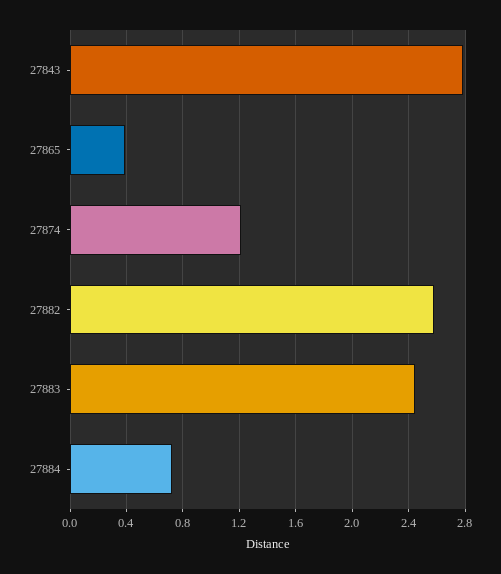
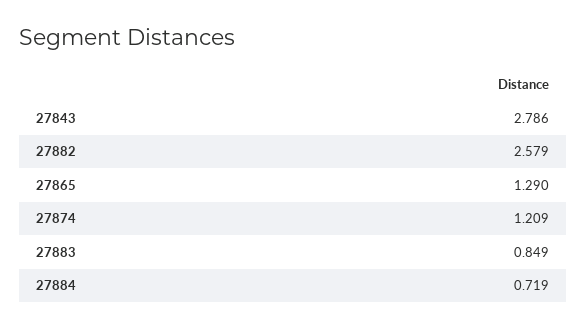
27865: 0.4 -> 1.29
27883: 2.45 -> 0.849

